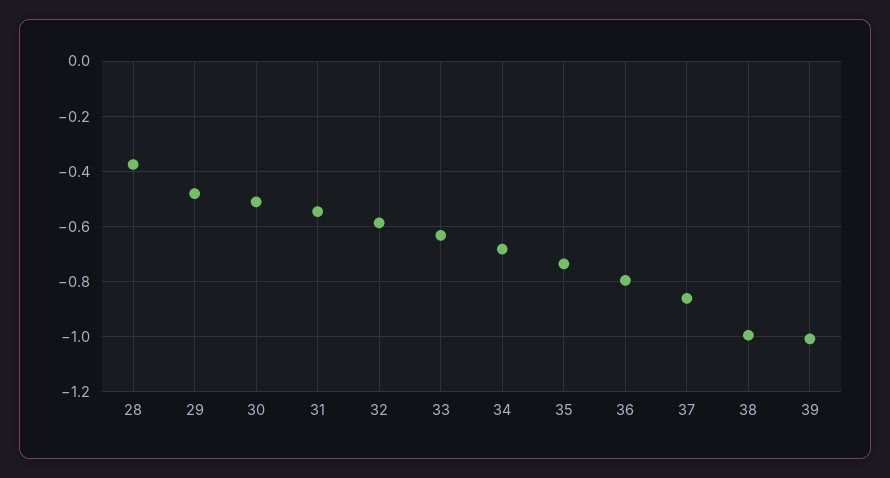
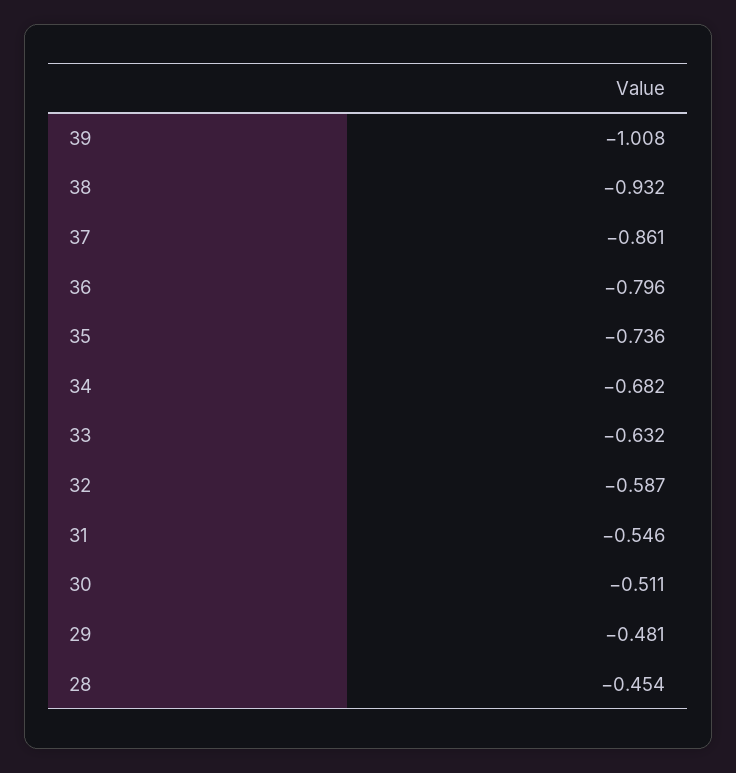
28: -0.375 -> -0.454
38: -1 -> -0.932

